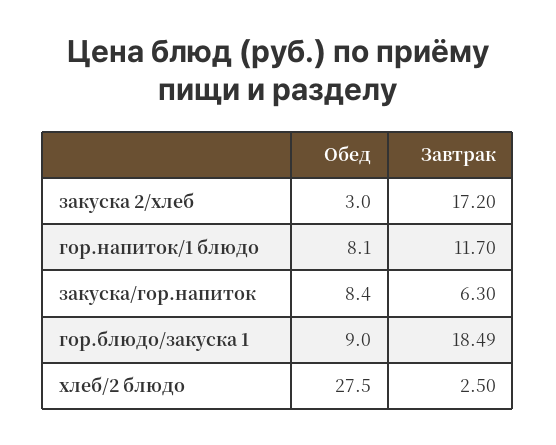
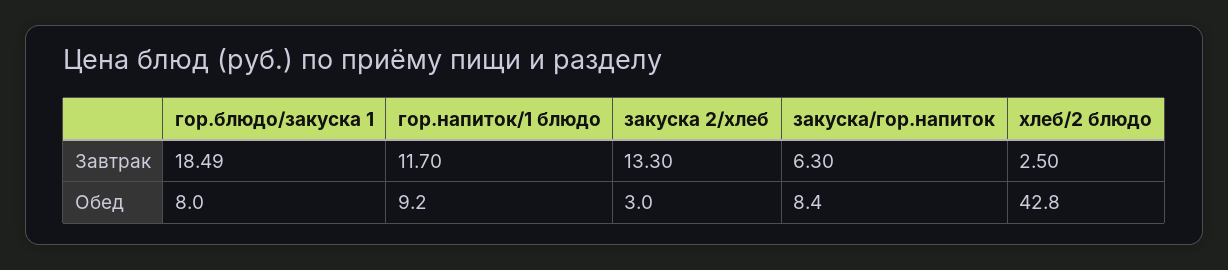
Завтрак, закуска 2/хлеб: 17.2 -> 13.3
Обед, гор.напиток/1 блюдо: 8.1 -> 9.2
Обед, гор.блюдо/закуска 1: 9 -> 8
Обед, хлеб/2 блюдо: 27.5 -> 42.8

